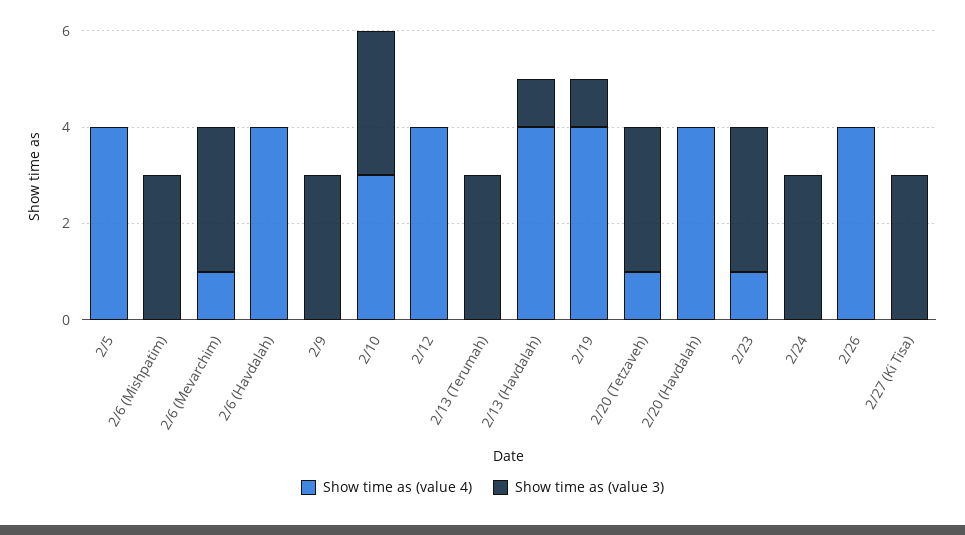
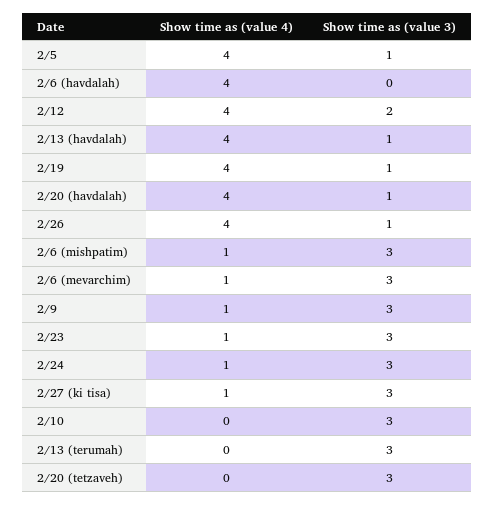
Show time as (value 3), 2/5: 0 -> 1
Show time as (value 4), 2/6 (Mishpatim): 0 -> 1
Show time as (value 4), 2/9: 0 -> 1
Show time as (value 4), 2/10: 3 -> 0
Show time as (value 3), 2/12: 0 -> 2
Show time as (value 4), 2/20 (Tetzaveh): 1 -> 0
Show time as (value 3), 2/20 (Havdalah): 0 -> 1
Show time as (value 4), 2/24: 0 -> 1
Show time as (value 3), 2/26: 0 -> 1
Show time as (value 4), 2/27 (Ki Tisa): 0 -> 1

